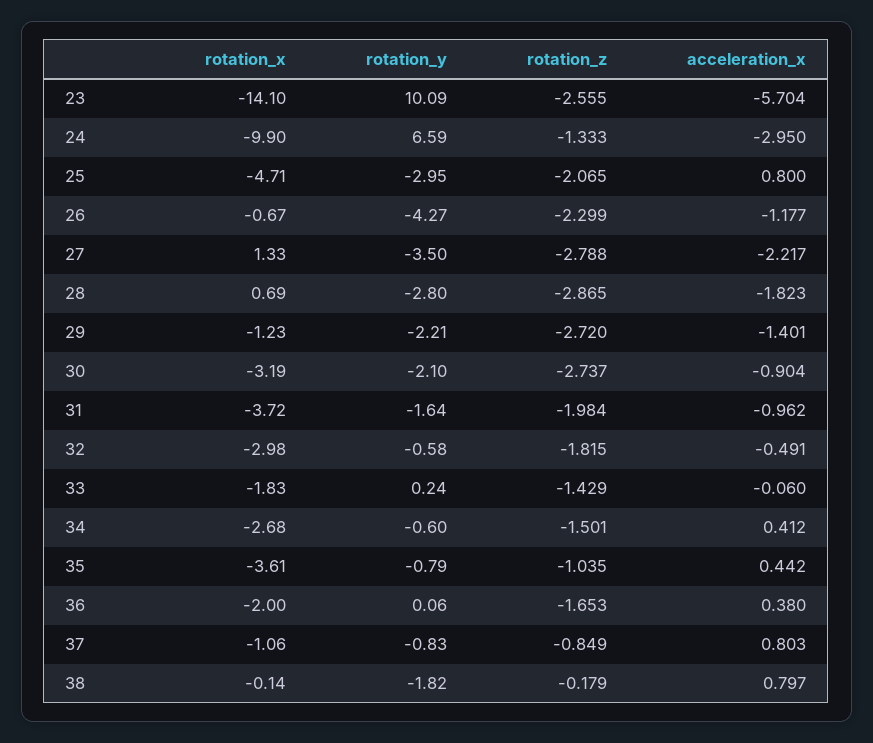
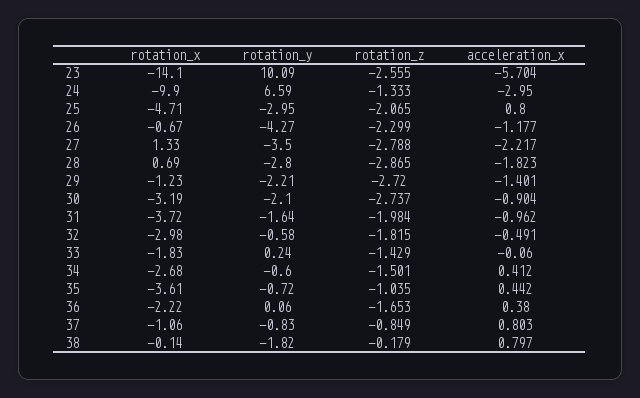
rotation_y, 35: -0.79 -> -0.72
rotation_x, 36: -2 -> -2.22

